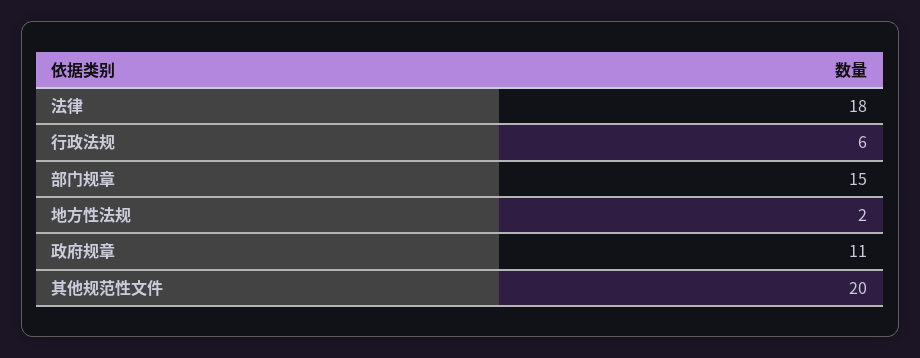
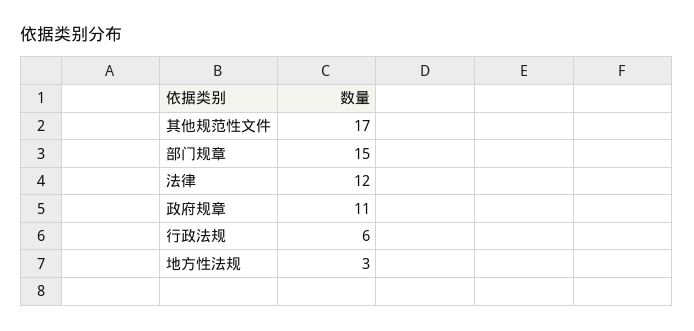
法律: 18 -> 12
地方性法规: 2 -> 3
其他规范性文件: 20 -> 17

